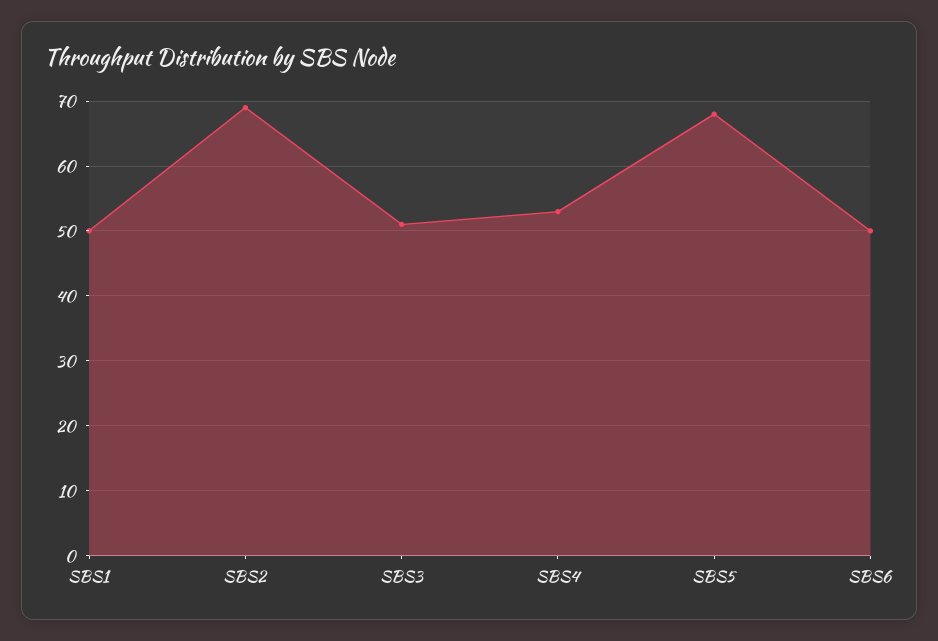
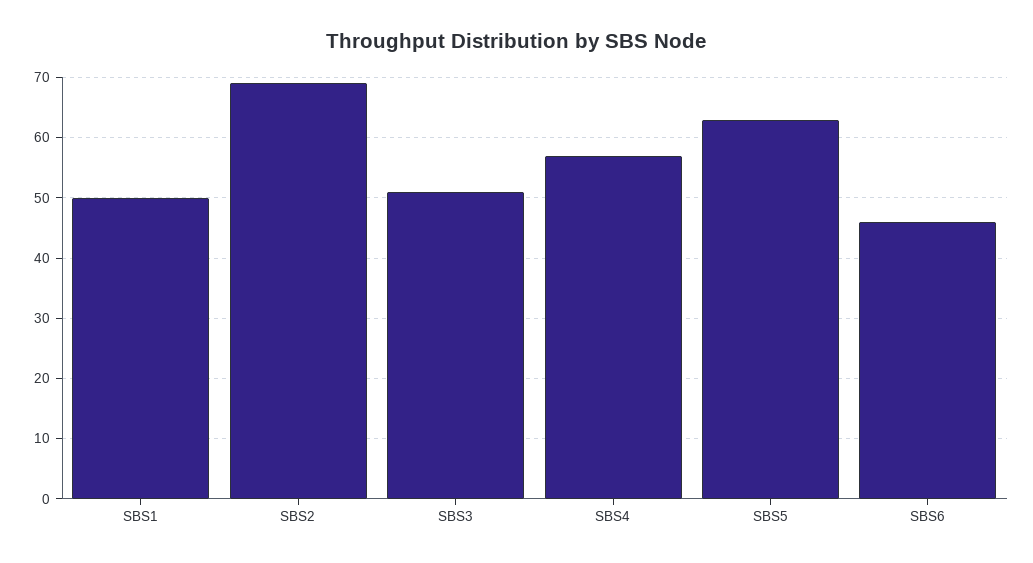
SBS4: 53 -> 57
SBS5: 68 -> 63
SBS6: 50 -> 46

